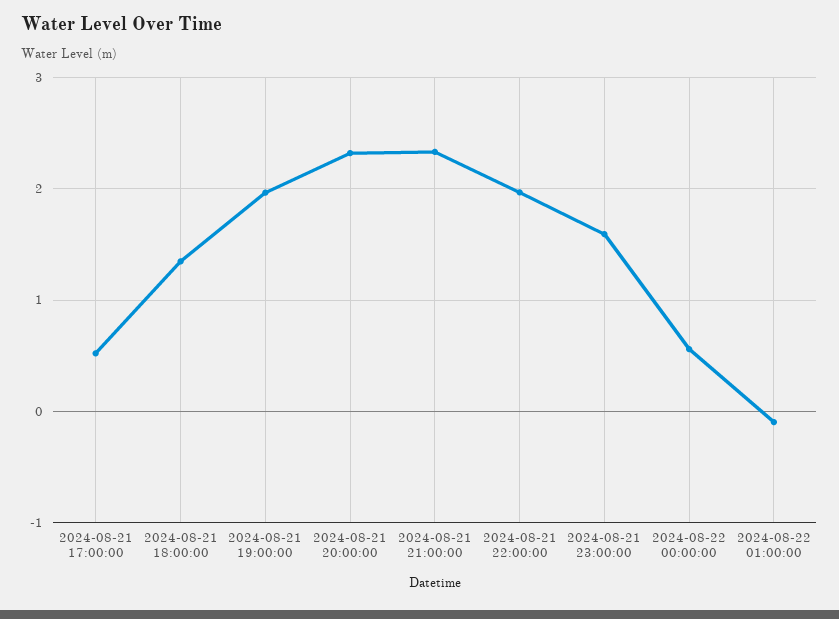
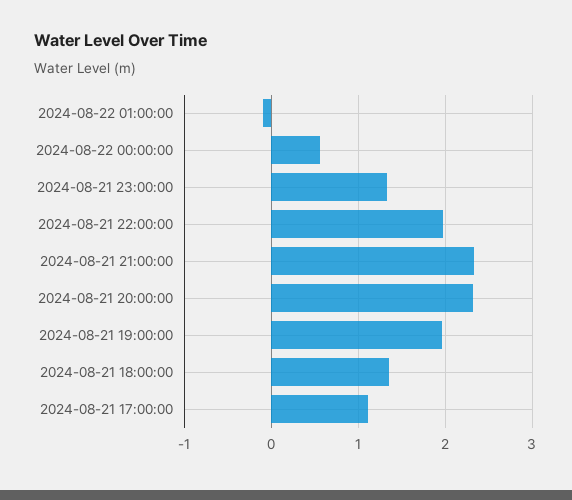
2024-08-21 17:00:00: 0.5 -> 1.1
2024-08-21 23:00:00: 1.6 -> 1.3

